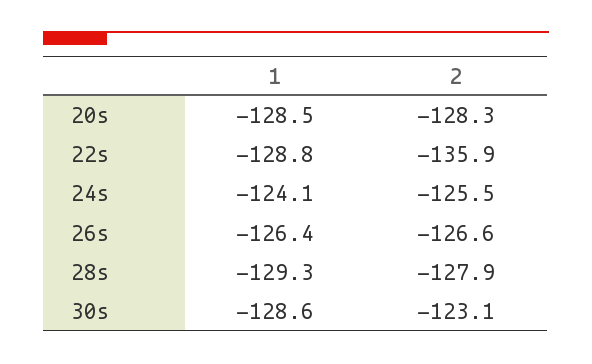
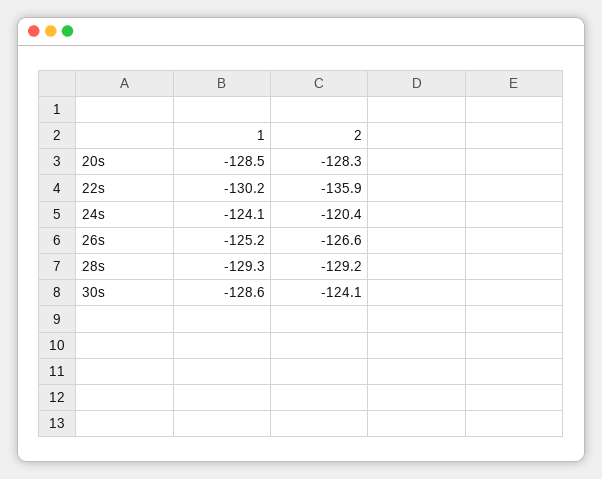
1, 22s: -128.8 -> -130.2
2, 24s: -125.5 -> -120.4
1, 26s: -126.4 -> -125.2
2, 28s: -127.9 -> -129.2
2, 30s: -123.1 -> -124.1

